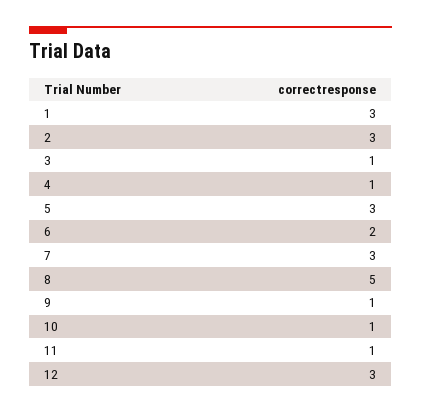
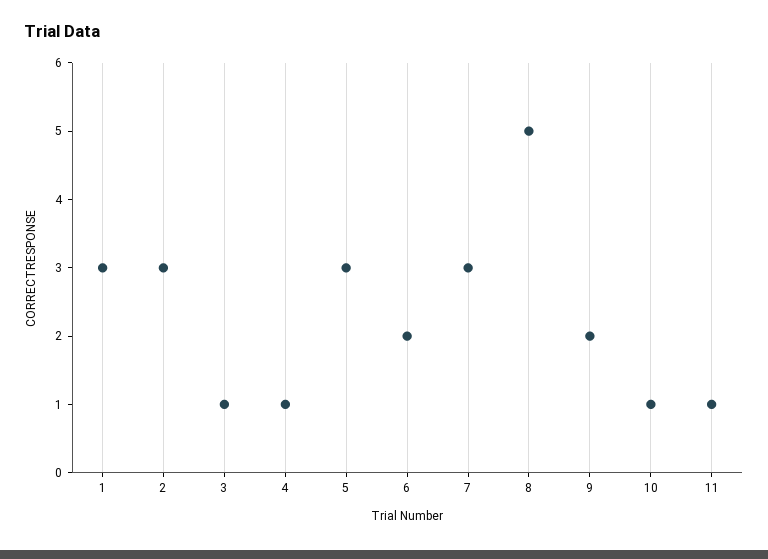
9: 1 -> 2
12: 3 -> none

